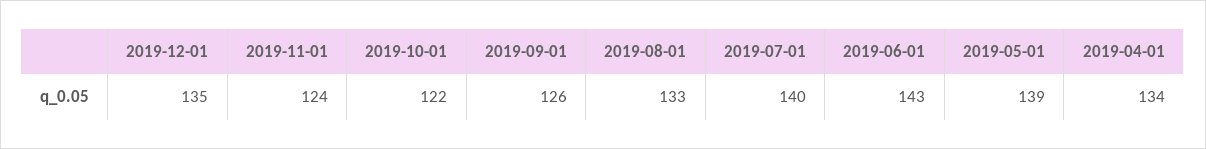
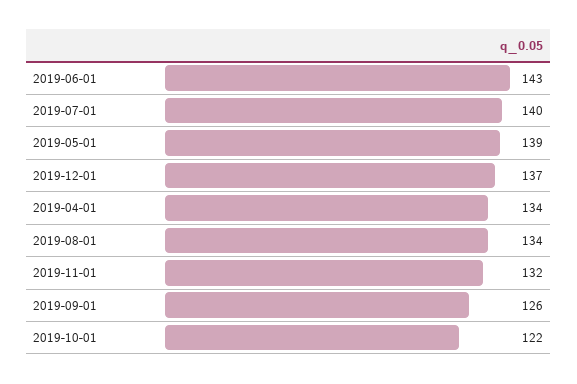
2019-12-01: 135 -> 137
2019-11-01: 124 -> 132
2019-08-01: 133 -> 134

